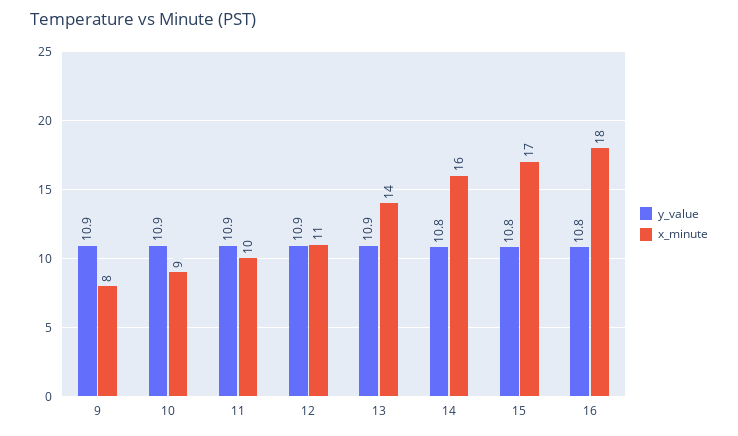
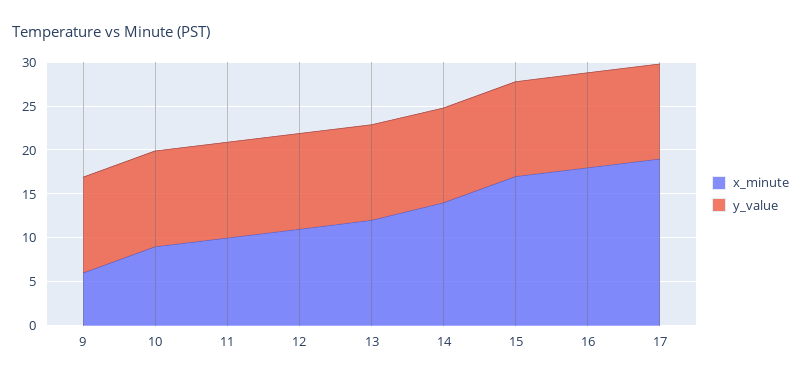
x_minute, 9: 8 -> 6
x_minute, 13: 14 -> 12
x_minute, 14: 16 -> 14
x_minute, 17: none -> 19
y_value, 17: none -> 11

